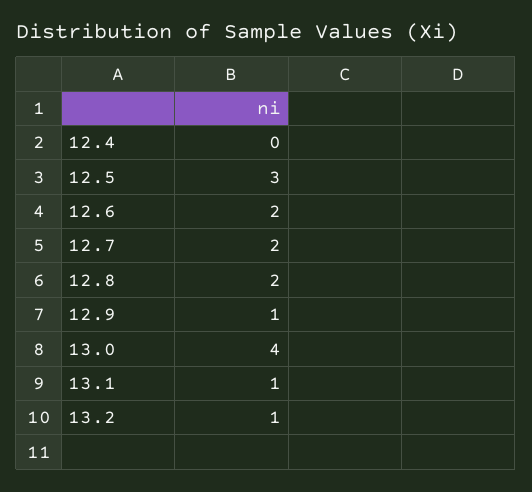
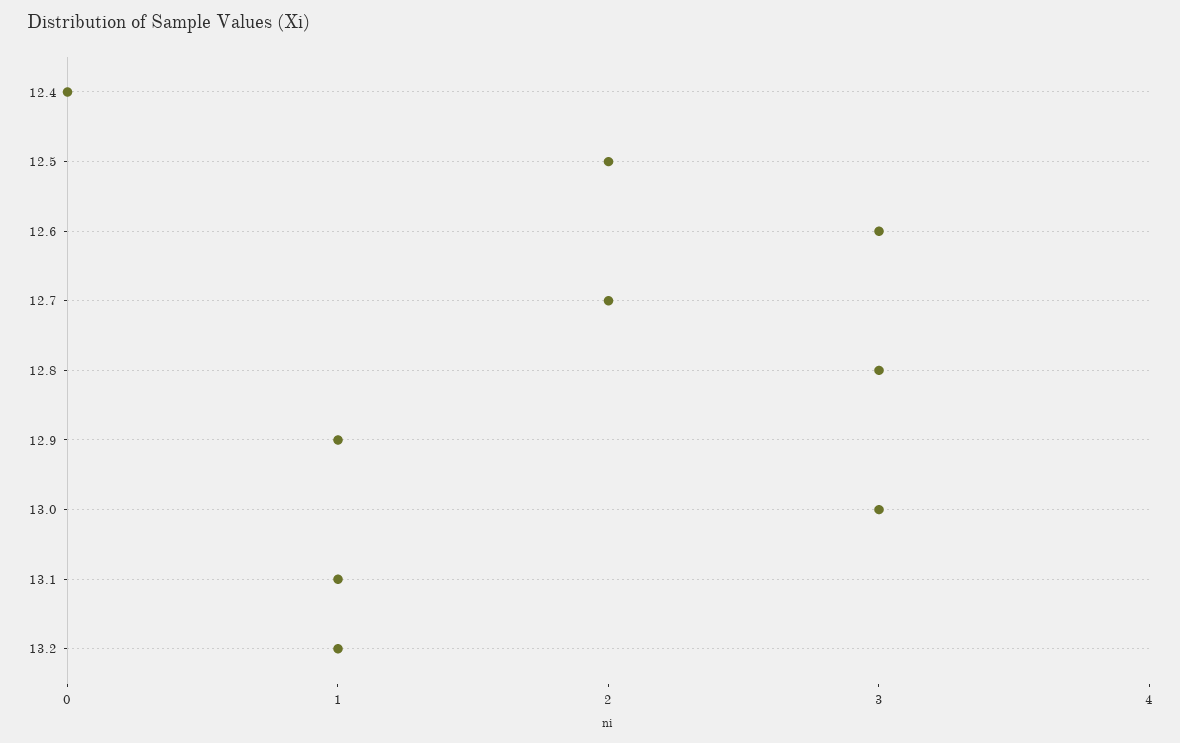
12.5: 3 -> 2
12.6: 2 -> 3
12.8: 2 -> 3
13.0: 4 -> 3

